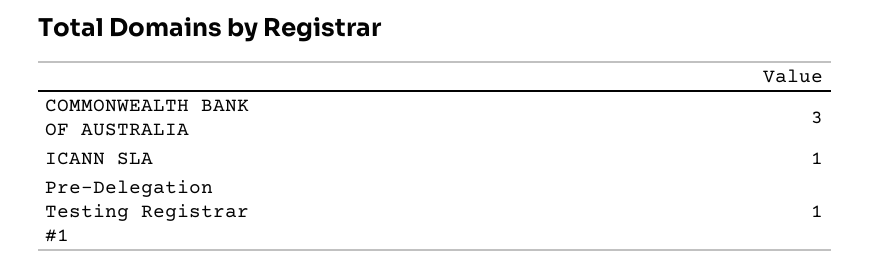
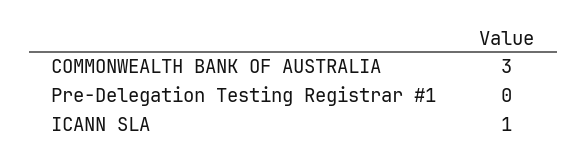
Pre-Delegation Testing Registrar #1: 1 -> 0

